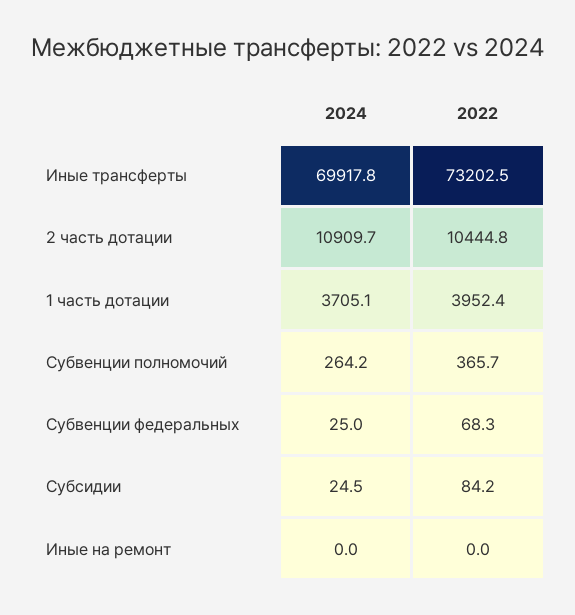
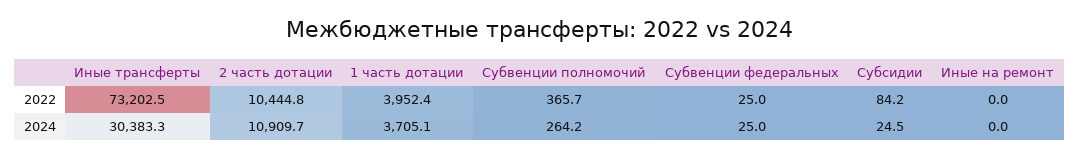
2024, Иные трансферты: 69917.8 -> 30383.3
2022, Субвенции федеральных: 68.3 -> 25

